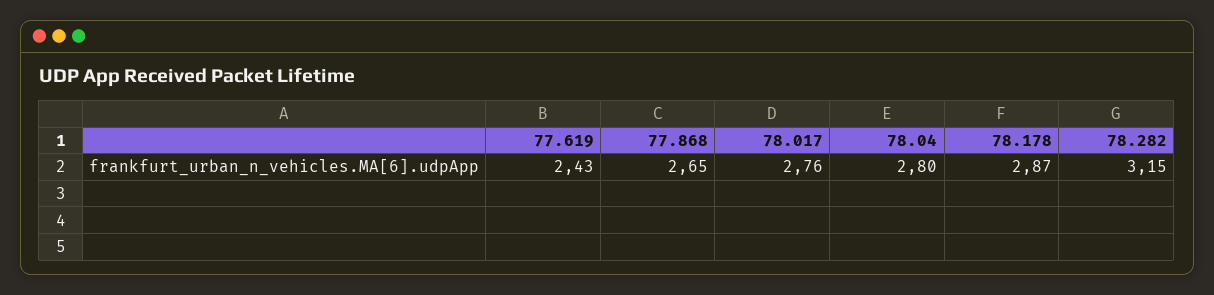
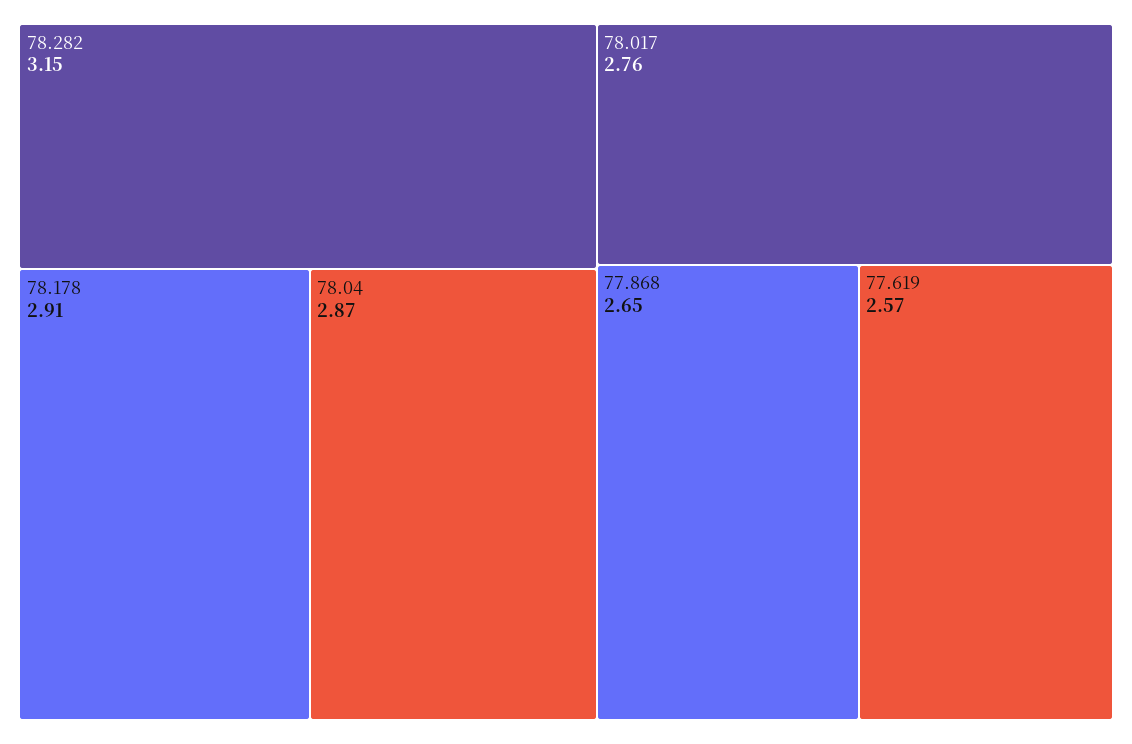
77.619: 2.43 -> 2.57
78.04: 2.8 -> 2.87
78.178: 2.87 -> 2.91

